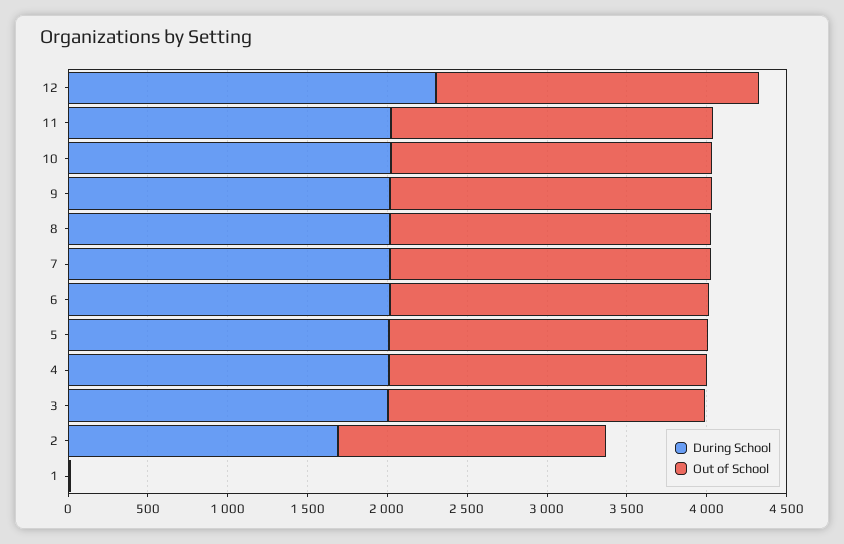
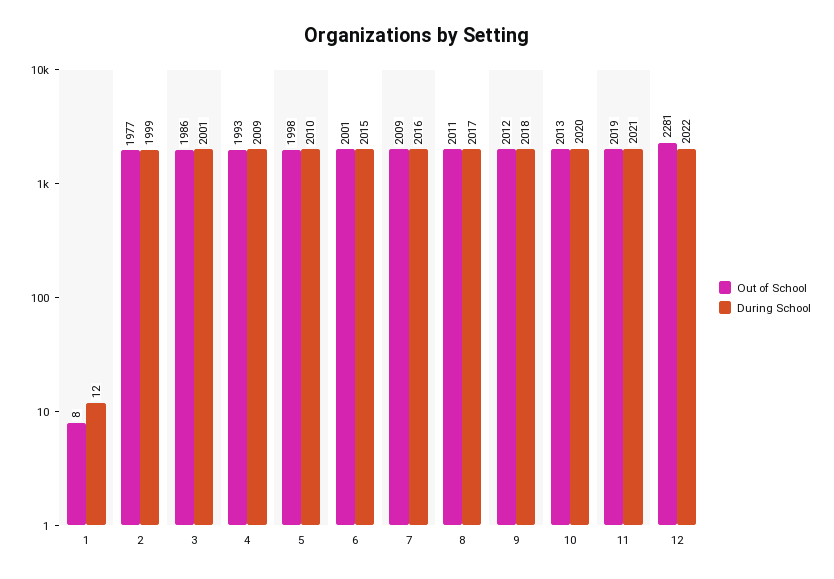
During School, 12: 2300 -> 2022
Out of School, 12: 2000 -> 2281
During School, 2: 1700 -> 1999
Out of School, 2: 1700 -> 1977

